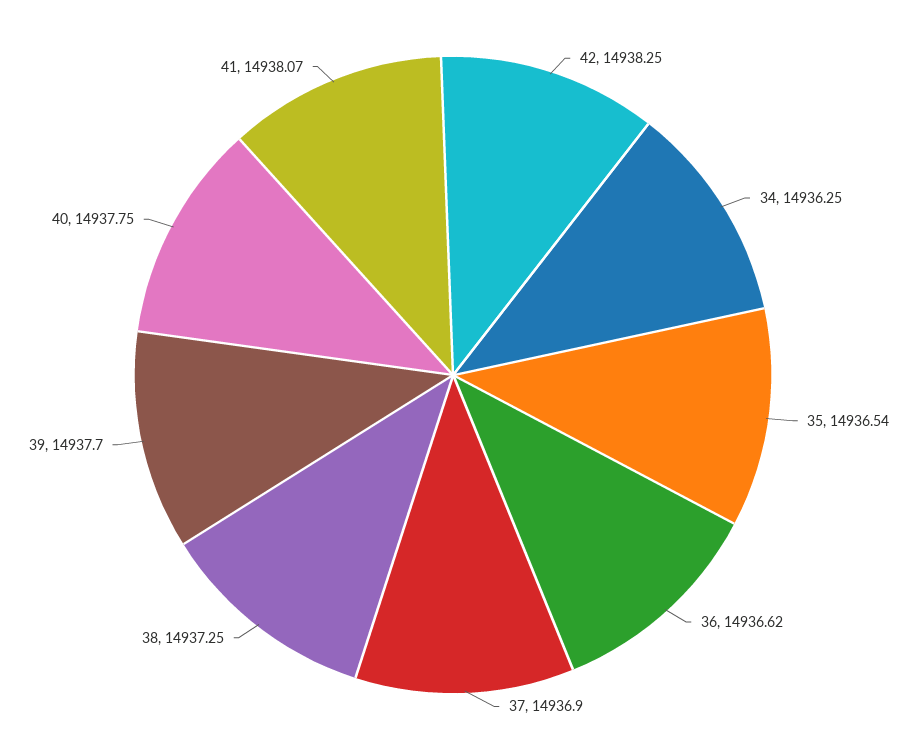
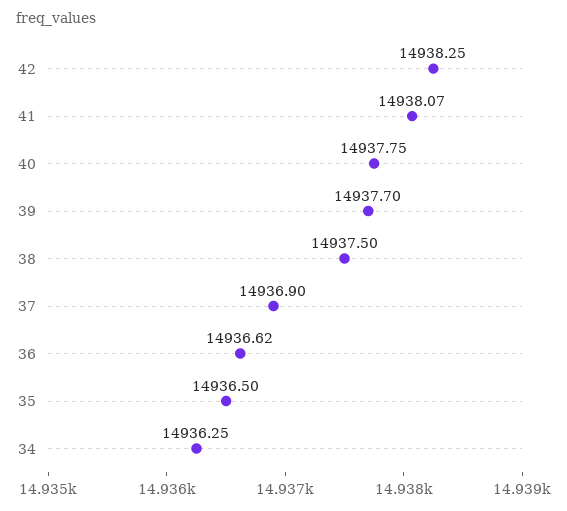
35: 14936.54 -> 14936.5
38: 14937.25 -> 14937.5

